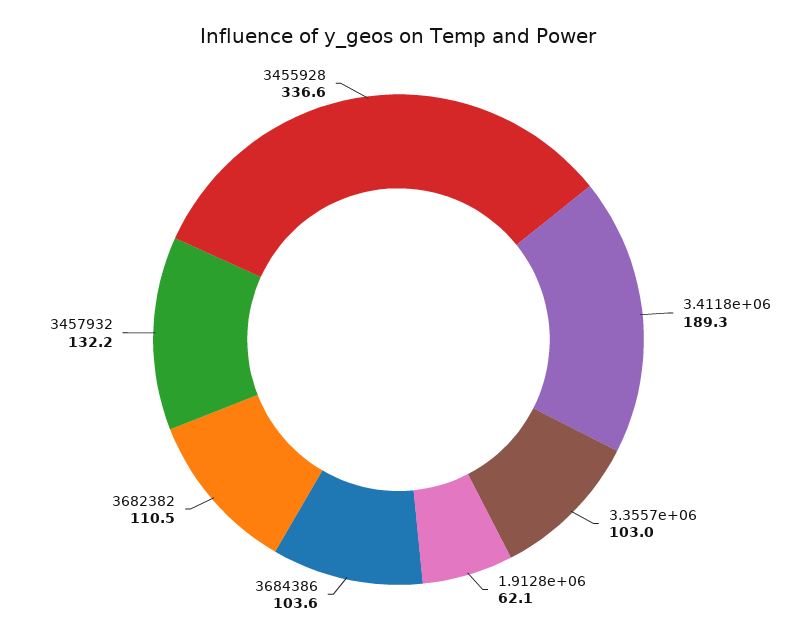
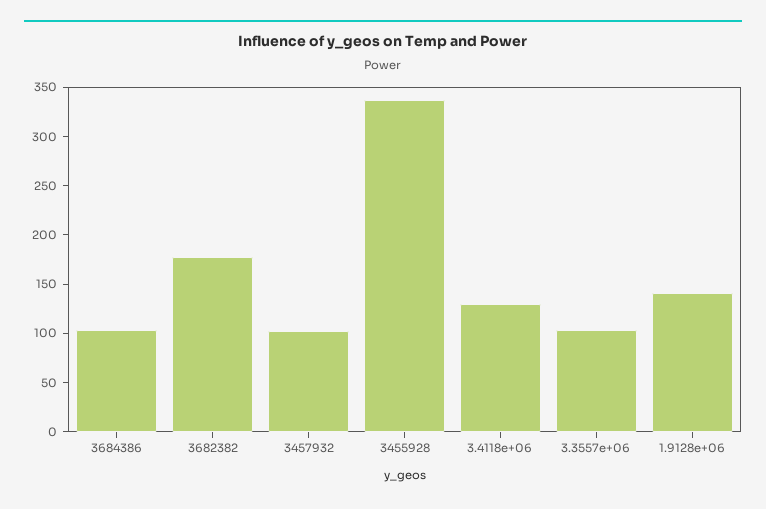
3.4118e+06: 189.3 -> 130
1.9128e+06: 62.1 -> 140
3682382: 110.5 -> 180
3457932: 132.2 -> 100

